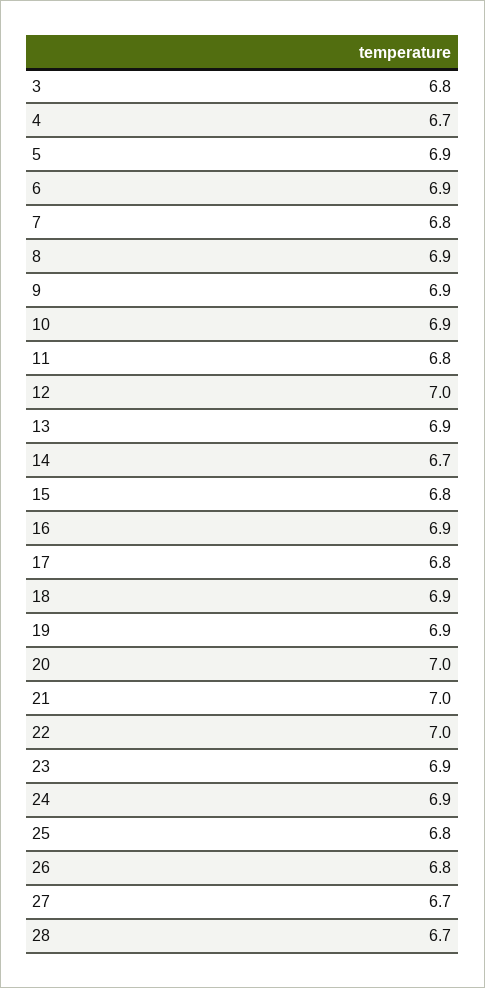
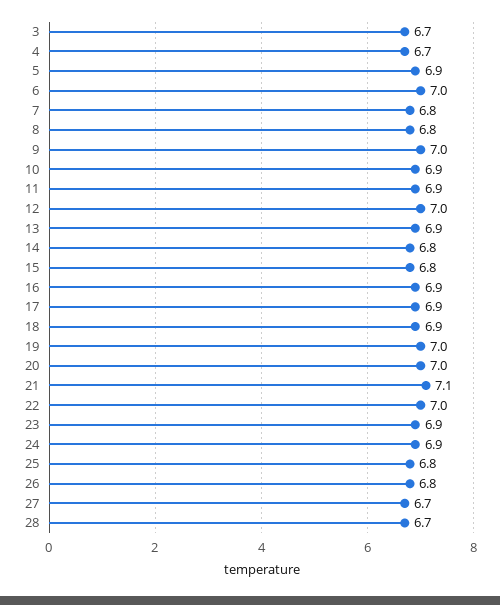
3: 6.8 -> 6.7
6: 6.9 -> 7
8: 6.9 -> 6.8
9: 6.9 -> 7
11: 6.8 -> 6.9
14: 6.7 -> 6.8
17: 6.8 -> 6.9
19: 6.9 -> 7
21: 7 -> 7.1

